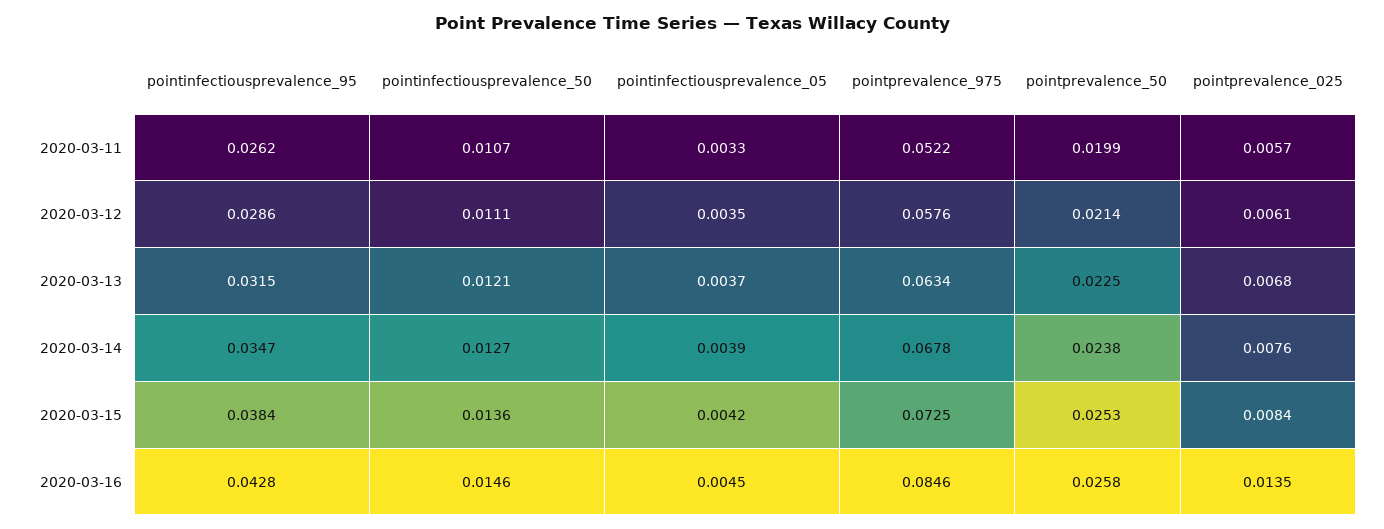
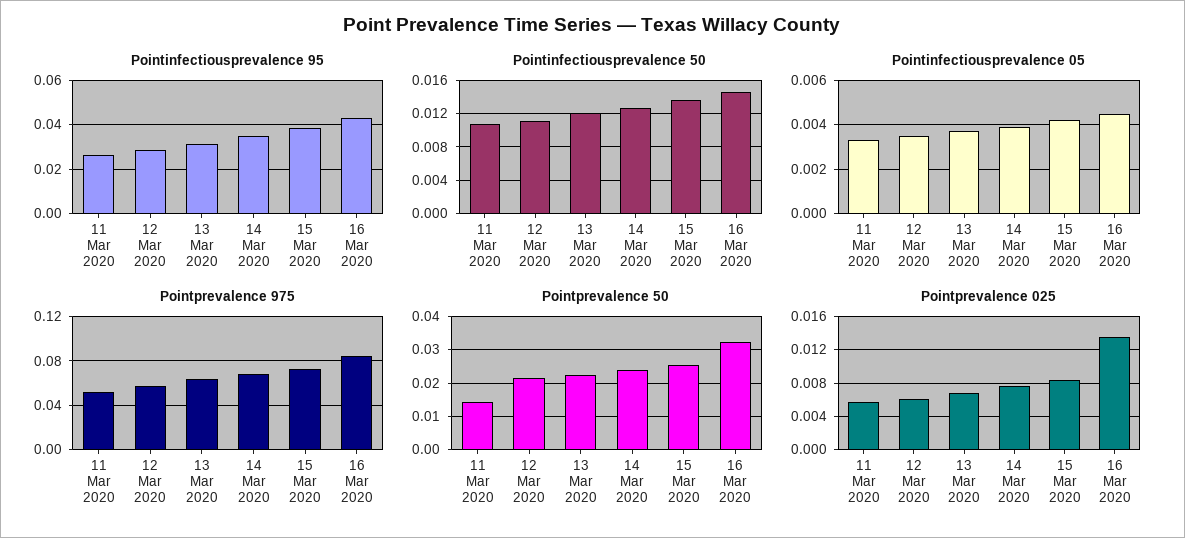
pointprevalence_50, 2020-03-11: 0.0199 -> 0.014
pointprevalence_50, 2020-03-16: 0.0258 -> 0.032

